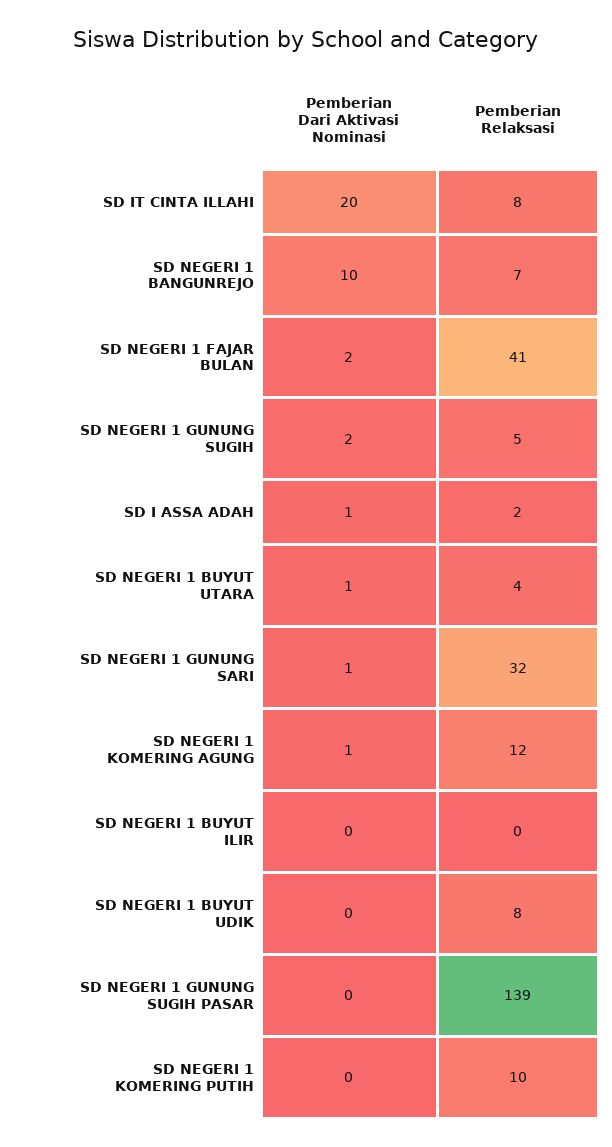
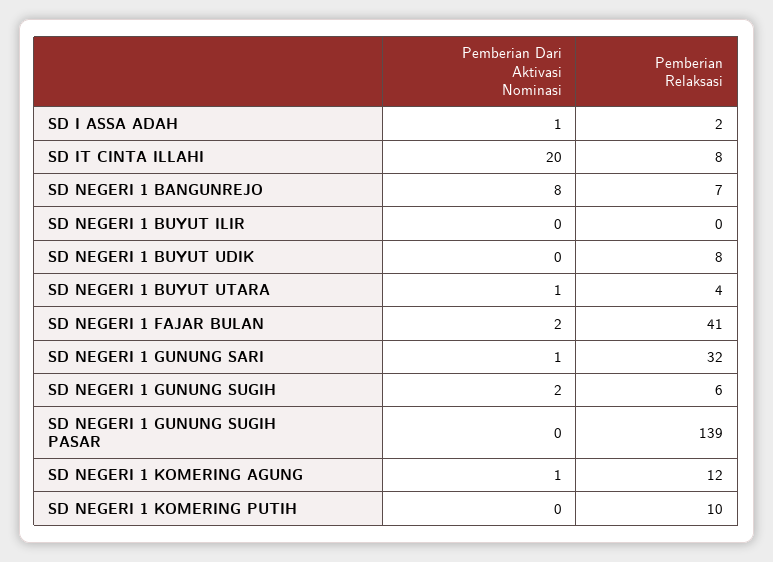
Pemberian Dari Aktivasi Nominasi, SD NEGERI 1 BANGUNREJO: 10 -> 8
Pemberian Relaksasi, SD NEGERI 1 GUNUNG SUGIH: 5 -> 6

